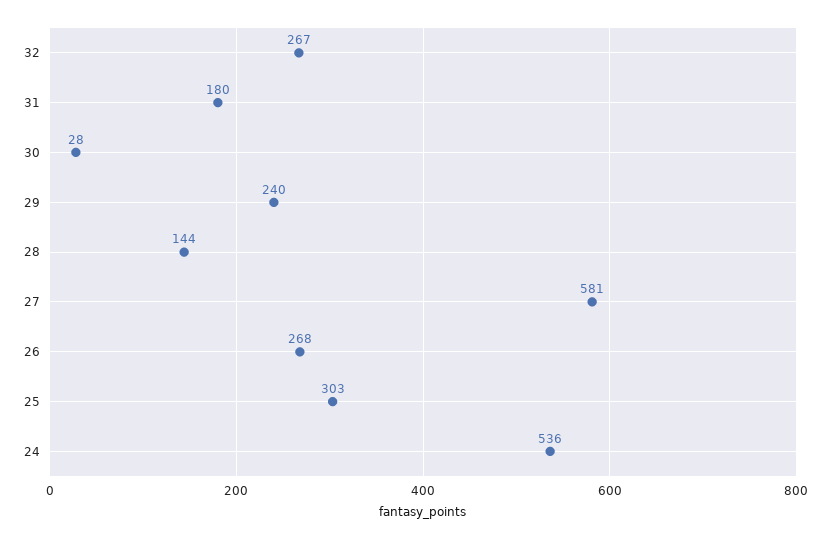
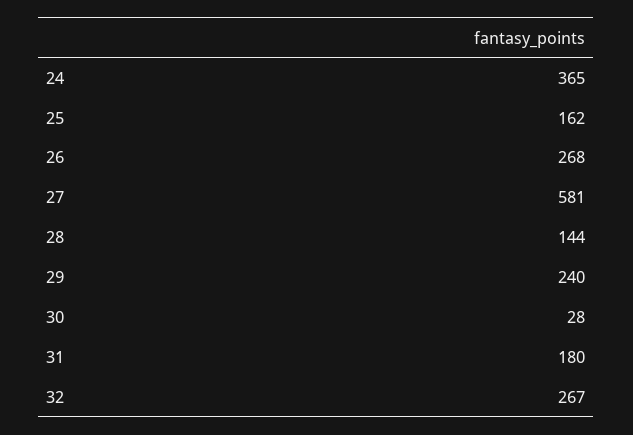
25: 303 -> 162
24: 536 -> 365

